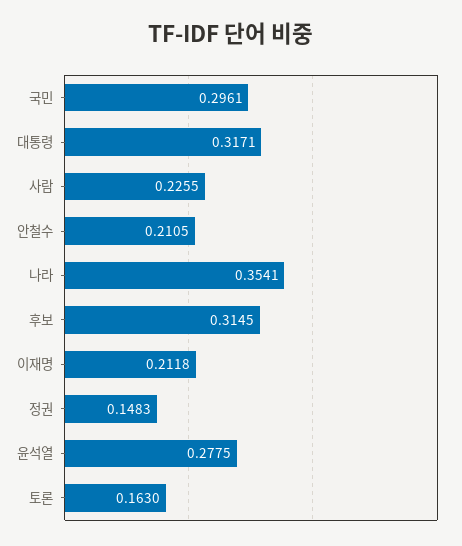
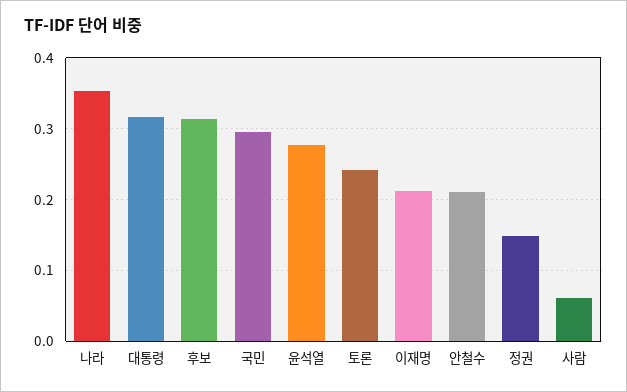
사람: 0.2255 -> 0.06
토론: 0.163 -> 0.24

